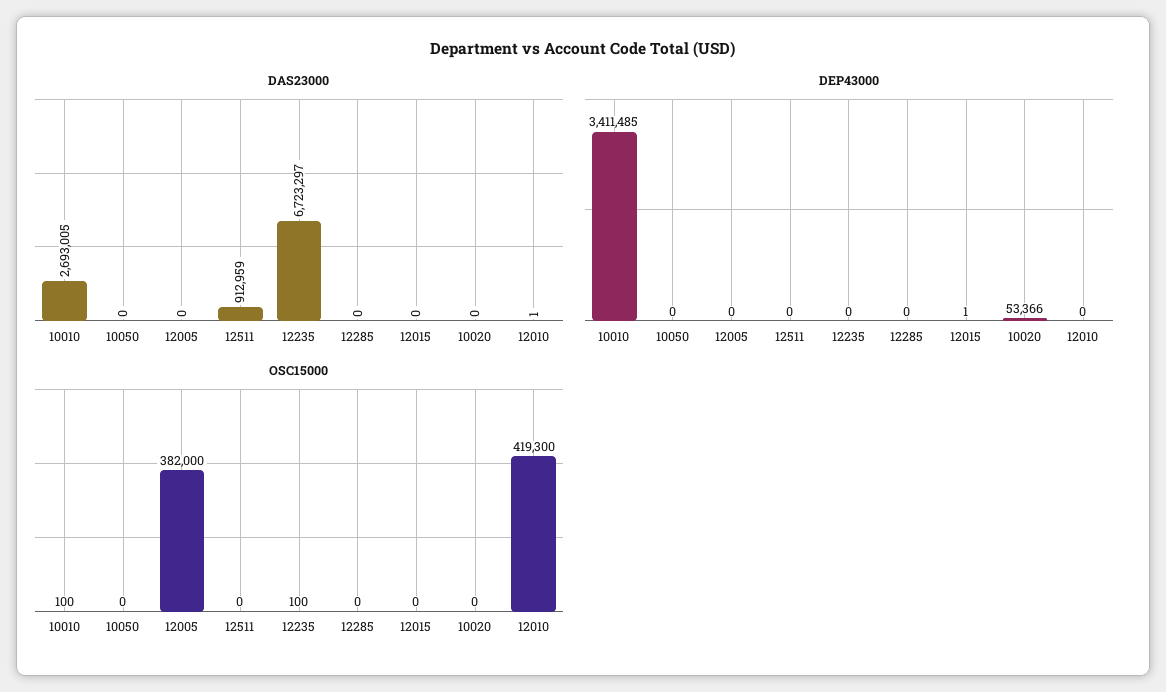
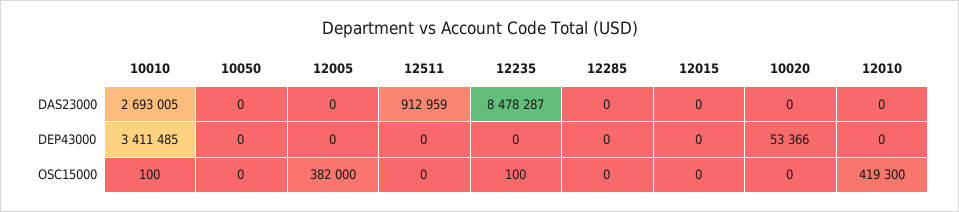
DAS23000, 12235: 6723297 -> 8478287
DAS23000, 12010: 1 -> 0
DEP43000, 12015: 1 -> 0

